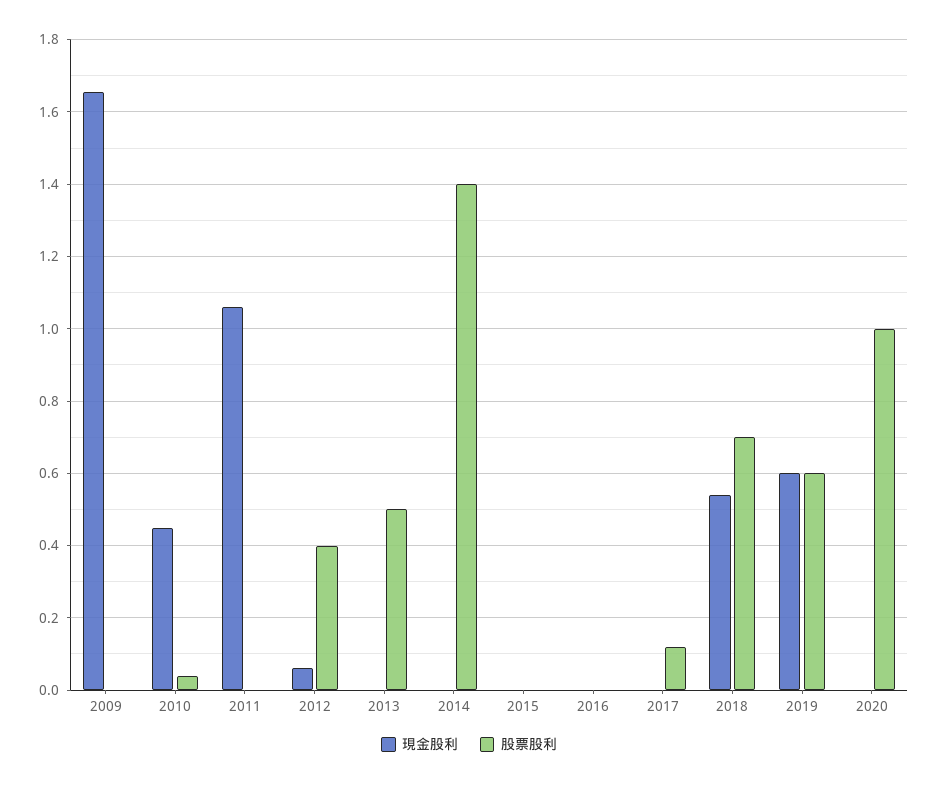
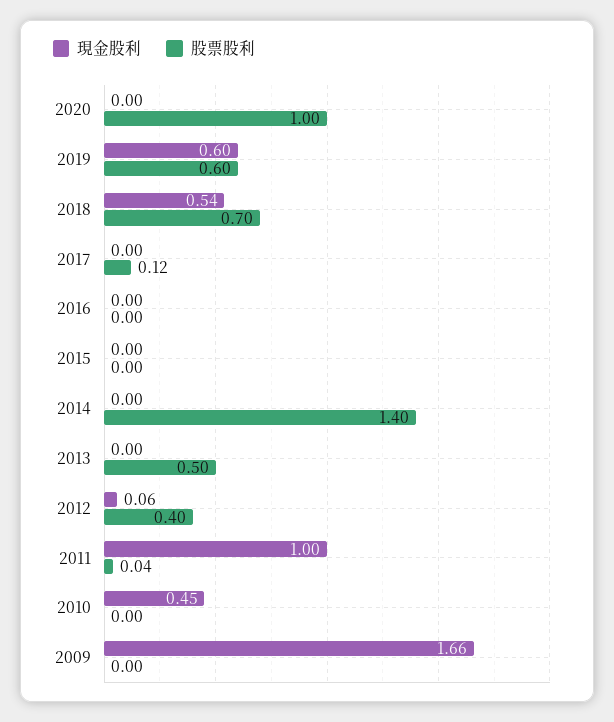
股票股利, 2010: 0.04 -> 0
現金股利, 2011: 1.06 -> 1
股票股利, 2011: 0 -> 0.04

